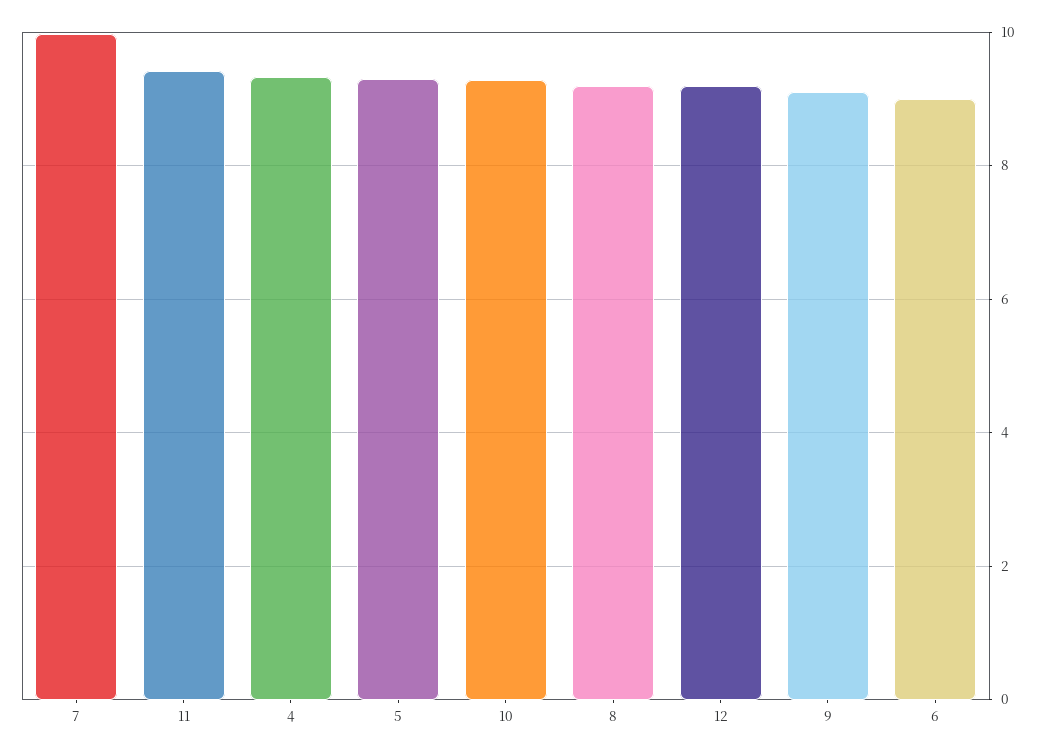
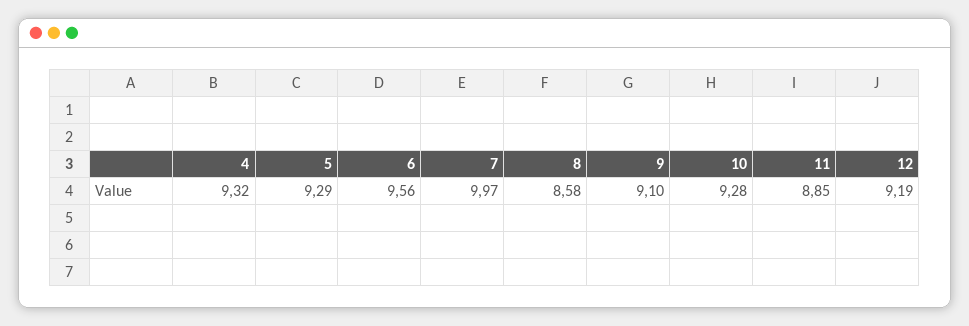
11: 9.4 -> 8.85
8: 9.2 -> 8.58
6: 9 -> 9.56

